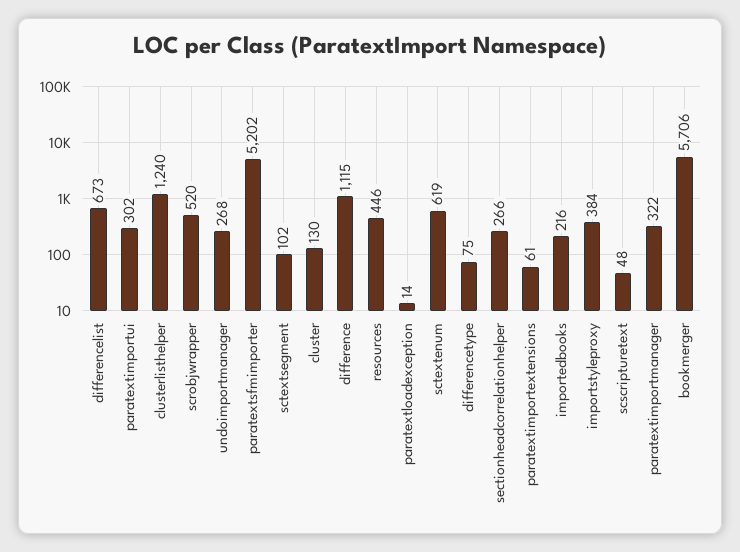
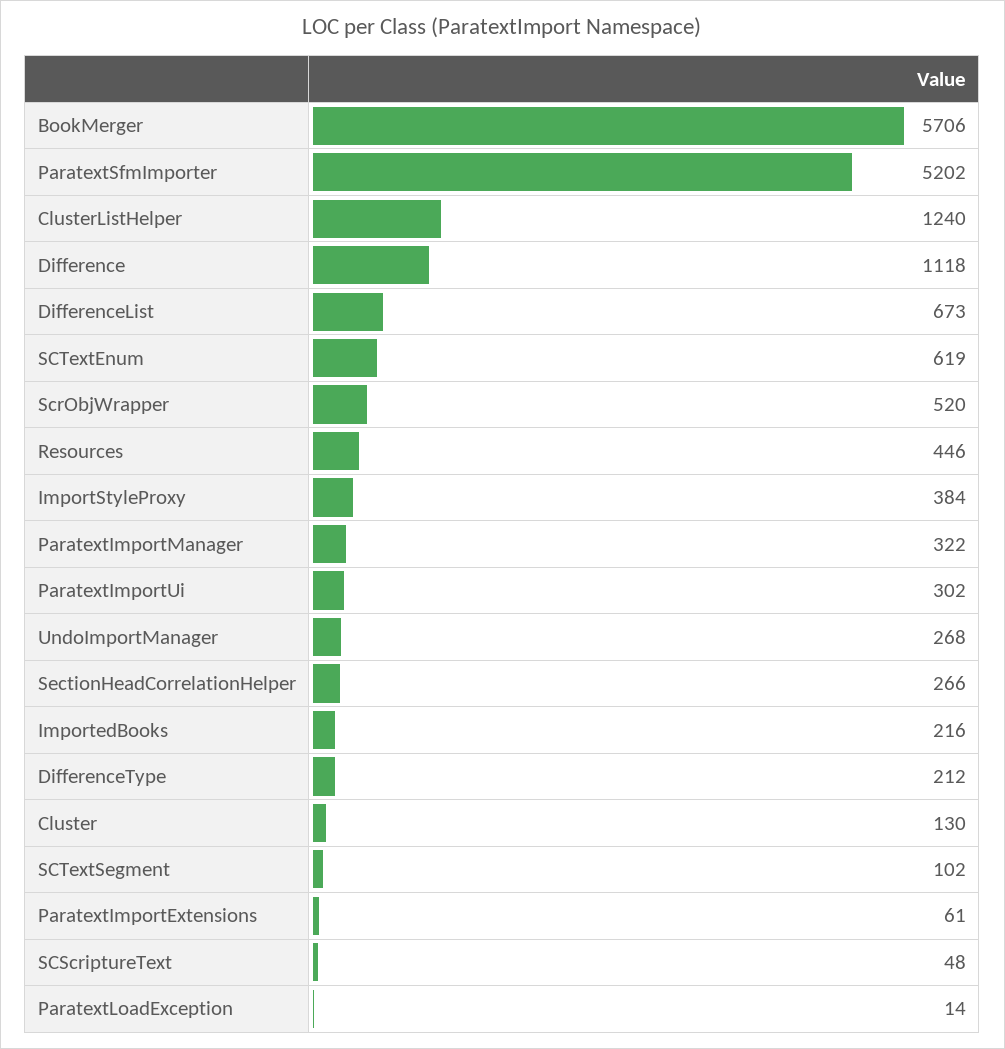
difference: 1115 -> 1118
differencetype: 75 -> 212

